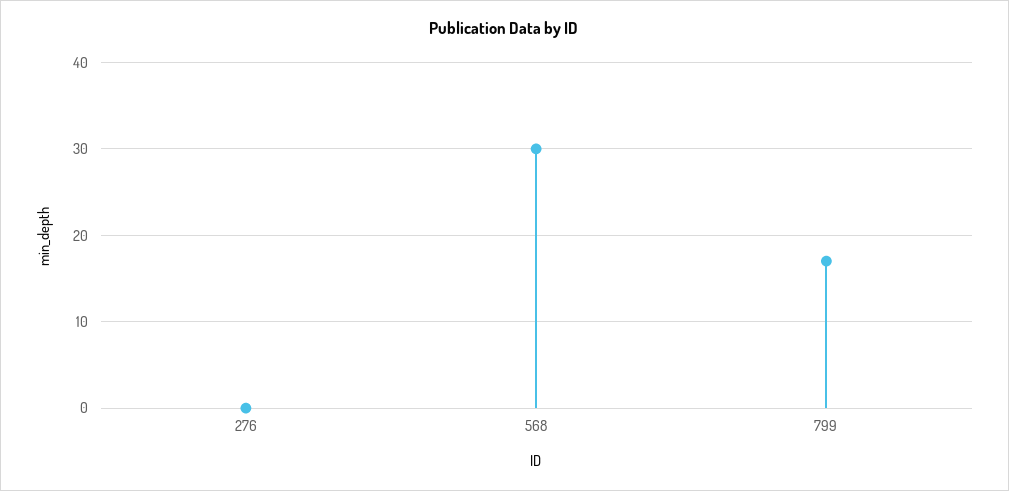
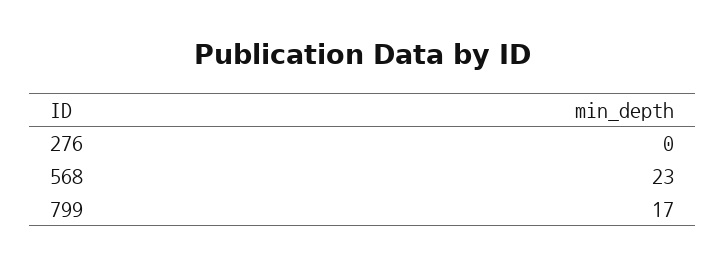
568: 30 -> 23

